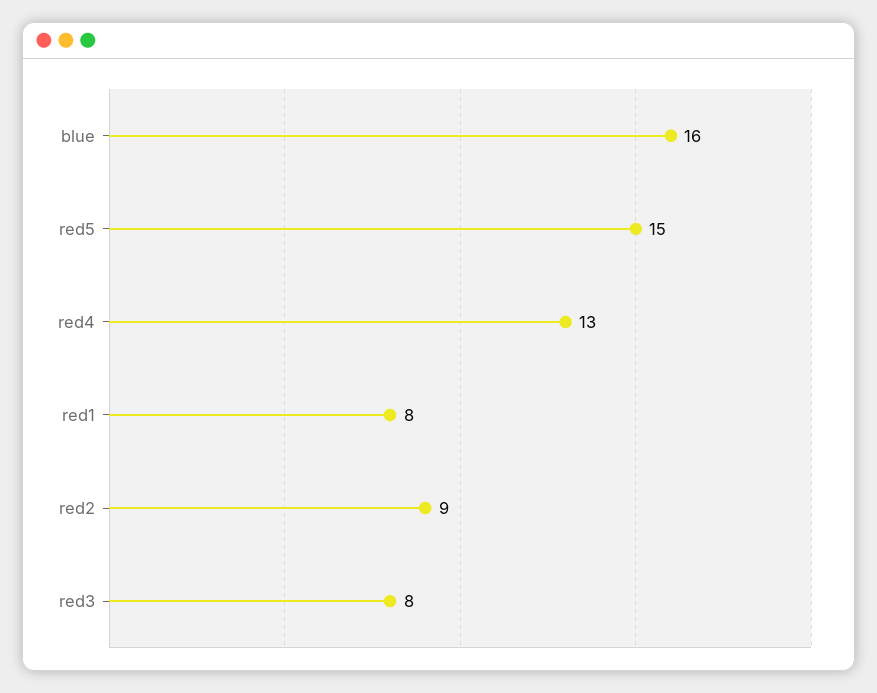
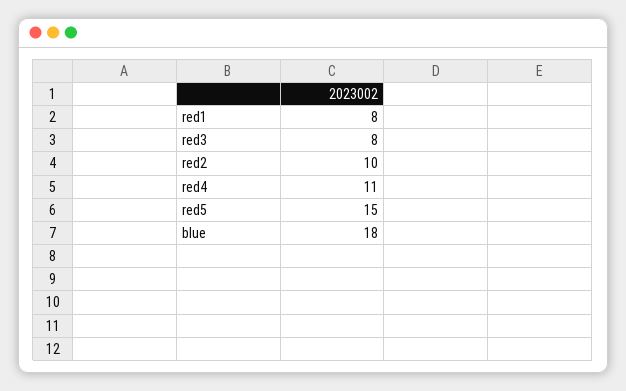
blue: 16 -> 18
red4: 13 -> 11
red2: 9 -> 10

